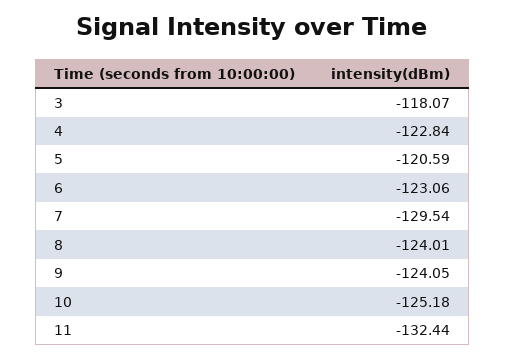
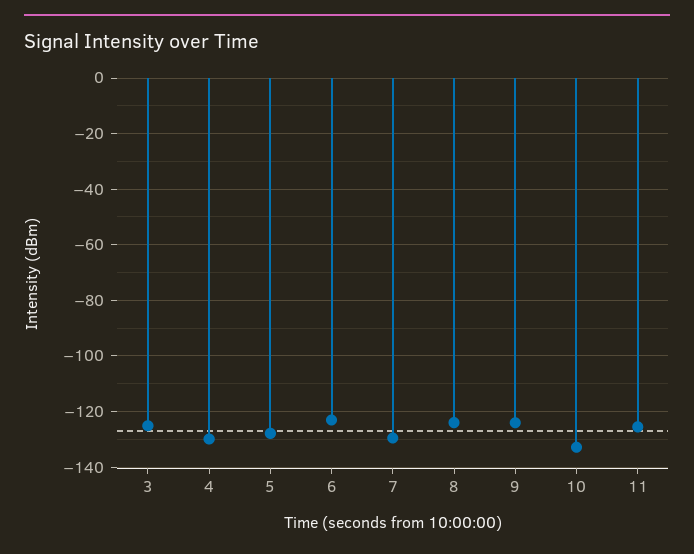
3: -118.07 -> -125
4: -122.84 -> -130
5: -120.59 -> -127.5
10: -125.18 -> -132.5
11: -132.44 -> -125

